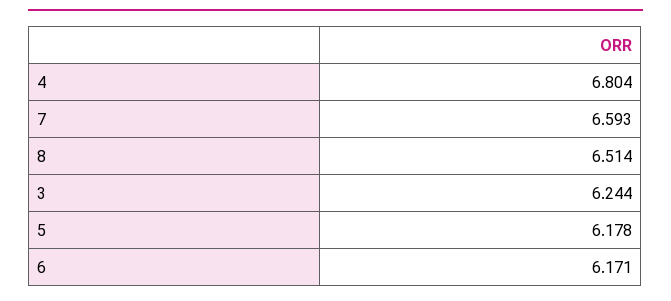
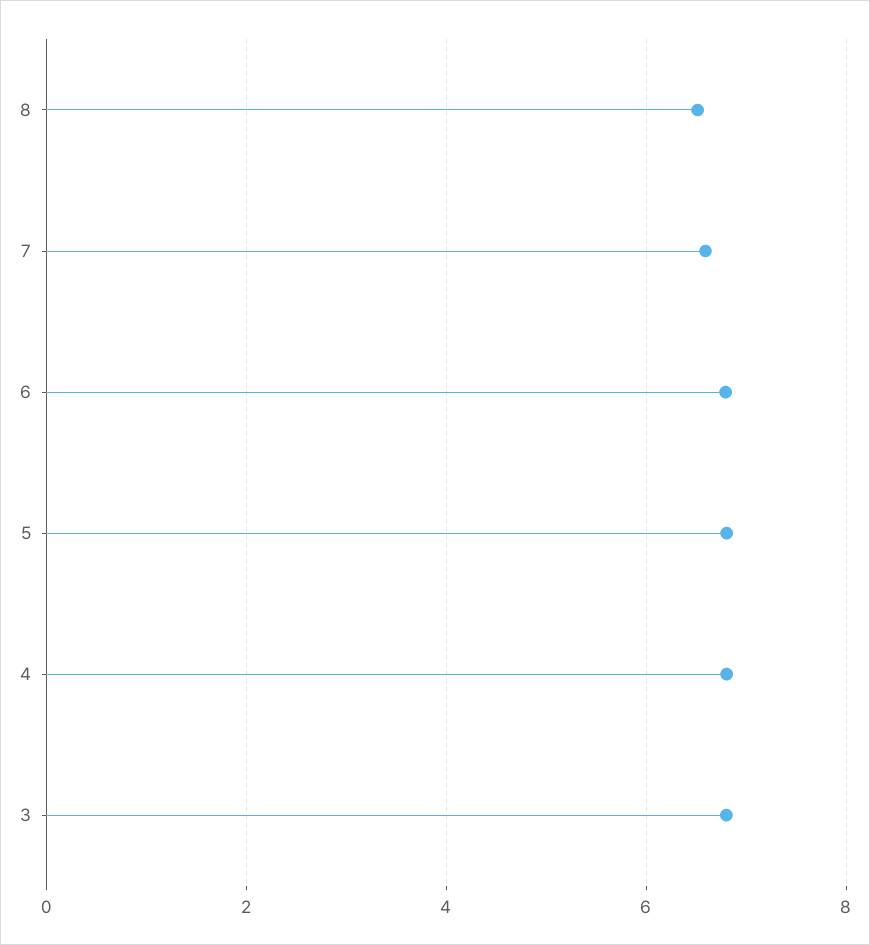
3: 6.244 -> 6.8
5: 6.178 -> 6.8
6: 6.171 -> 6.8

